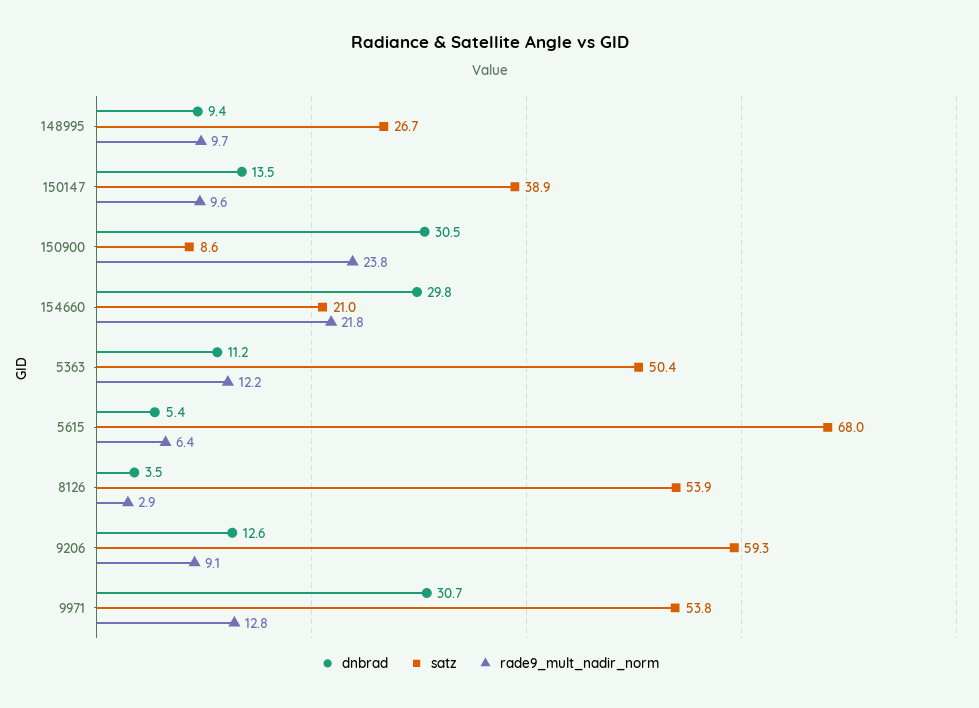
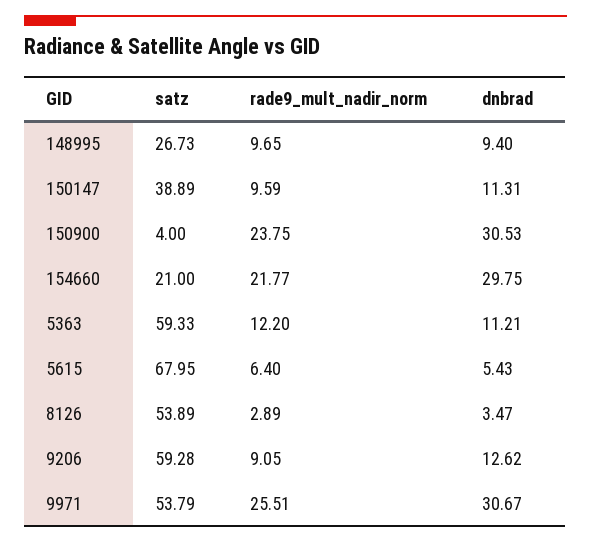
dnbrad, 150147: 13.5 -> 11.31
satz, 150900: 8.6 -> 4
satz, 5363: 50.4 -> 59.33
rade9_mult_nadir_norm, 9971: 12.8 -> 25.51

